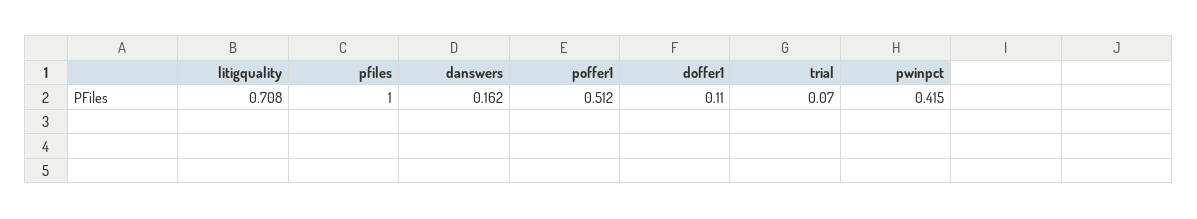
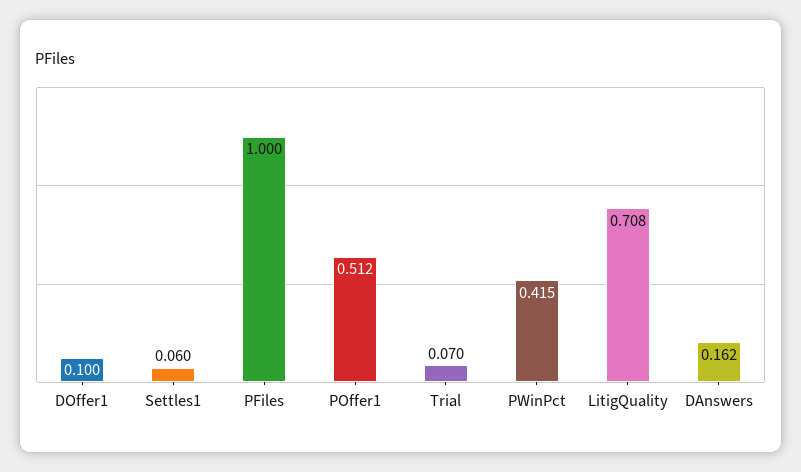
doffer1: 0.11 -> 0.1
Settles1: none -> 0.06

